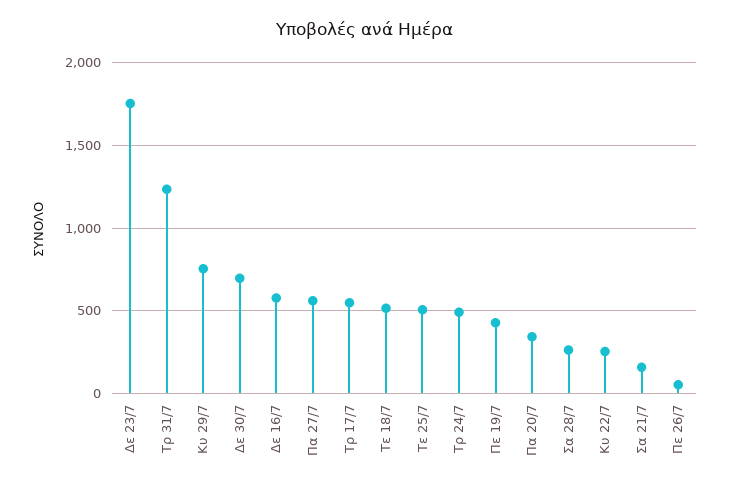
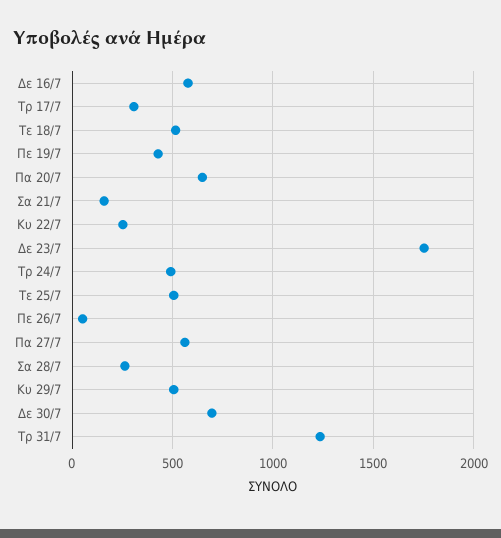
Κυ 29/7: 750 -> 500
Τρ 17/7: 550 -> 300
Πα 20/7: 350 -> 650

